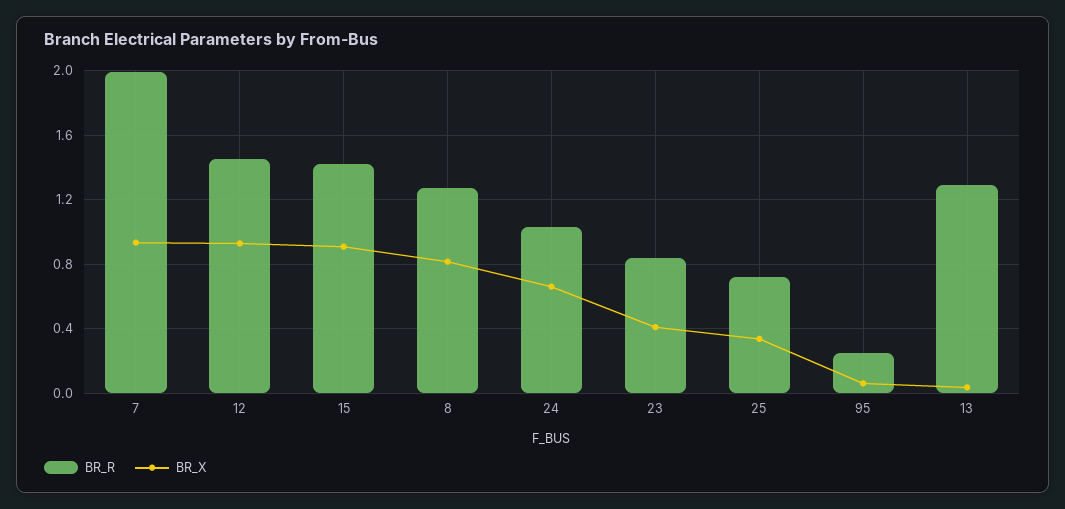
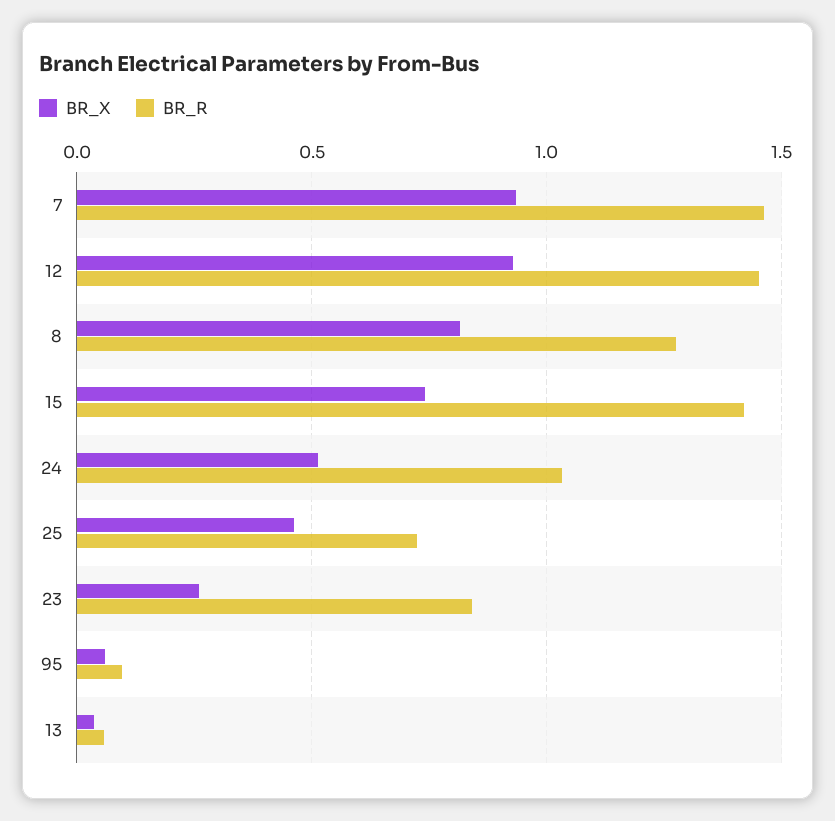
BR_R, 7: 2 -> 1.45
BR_X, 15: 0.9 -> 0.75
BR_X, 24: 0.65 -> 0.5
BR_X, 23: 0.4 -> 0.25
BR_X, 25: 0.35 -> 0.45
BR_R, 95: 0.25 -> 0.1
BR_R, 13: 1.3 -> 0.05

